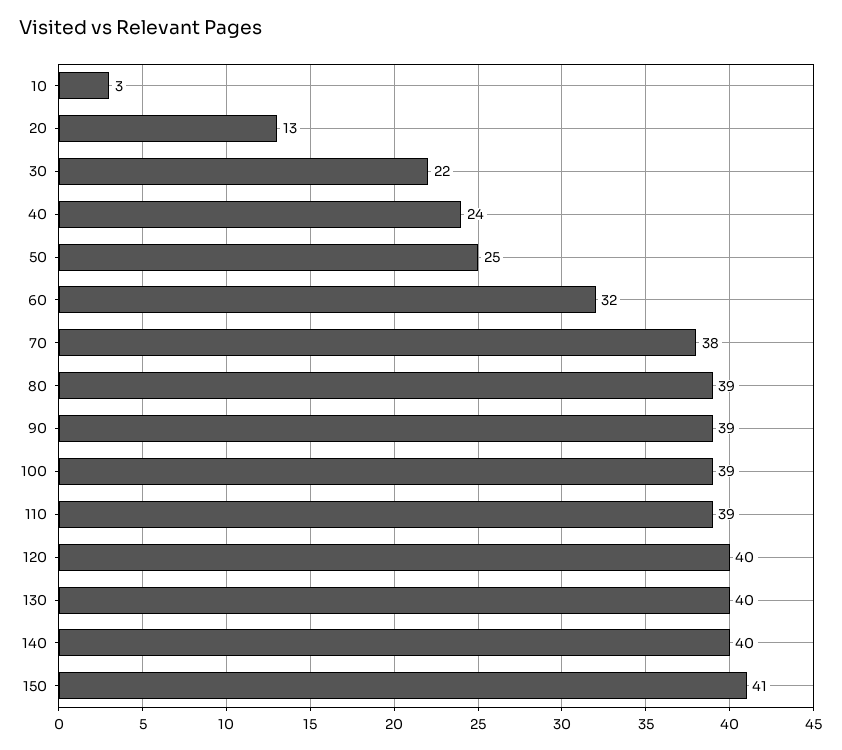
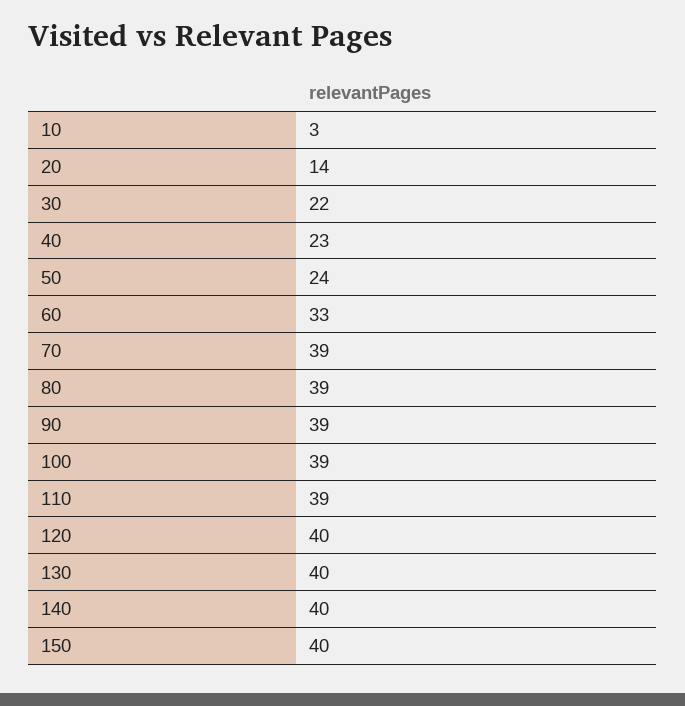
20: 13 -> 14
40: 24 -> 23
50: 25 -> 24
60: 32 -> 33
70: 38 -> 39
150: 41 -> 40

